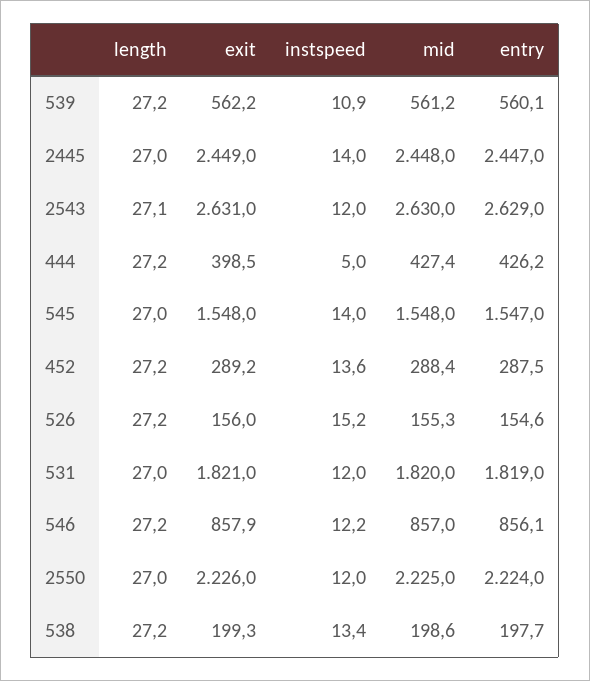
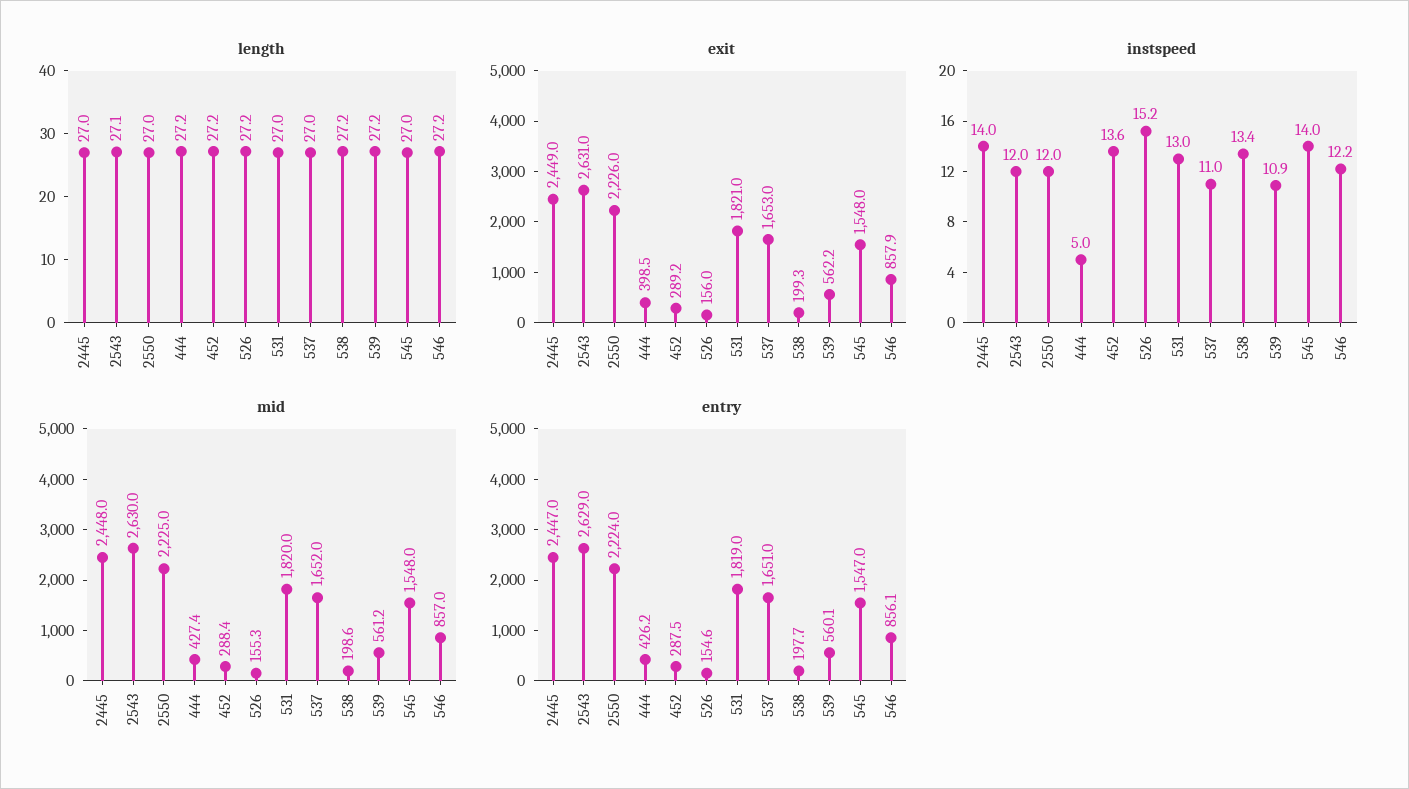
instspeed, 531: 12 -> 13
length, 537: none -> 27
exit, 537: none -> 1653
instspeed, 537: none -> 11
mid, 537: none -> 1652
entry, 537: none -> 1651

